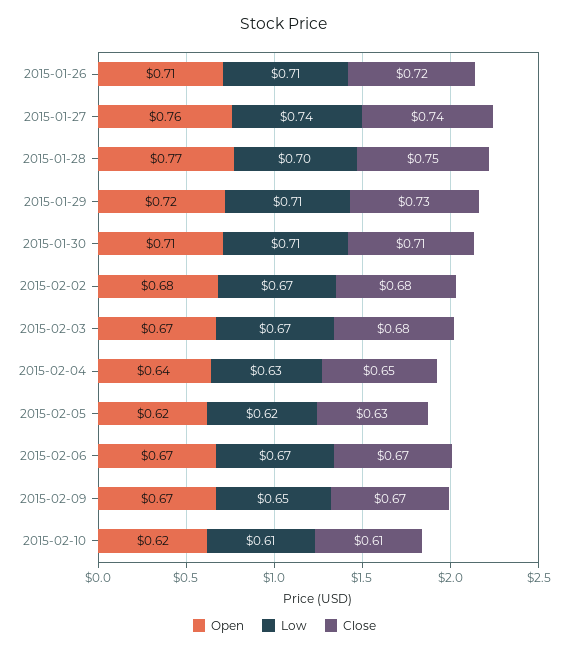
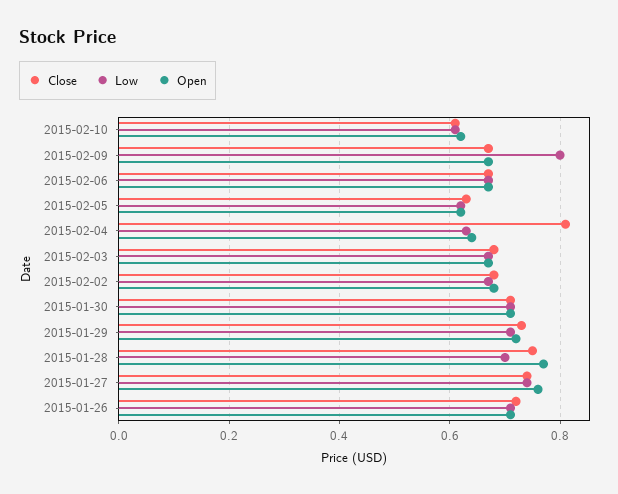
Close, 2015-02-04: 0.65 -> 0.8
Low, 2015-02-09: 0.65 -> 0.8

